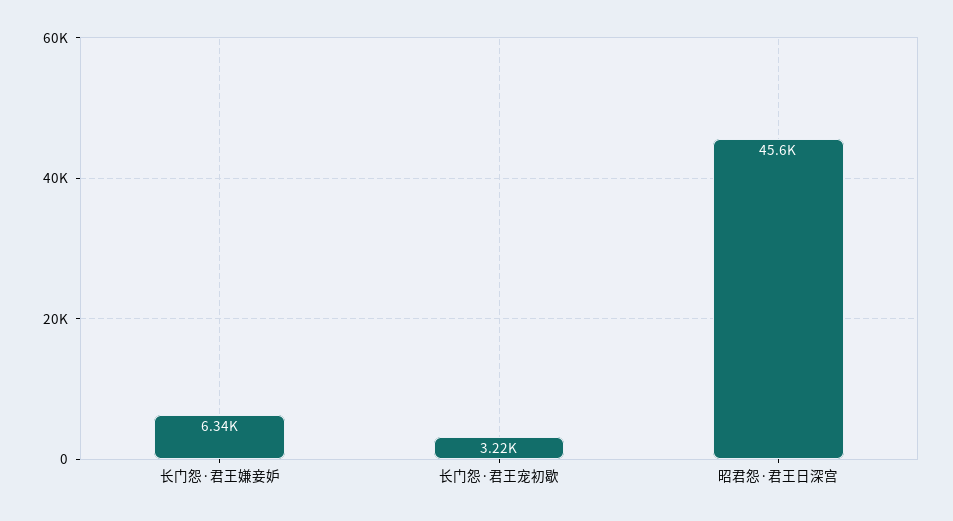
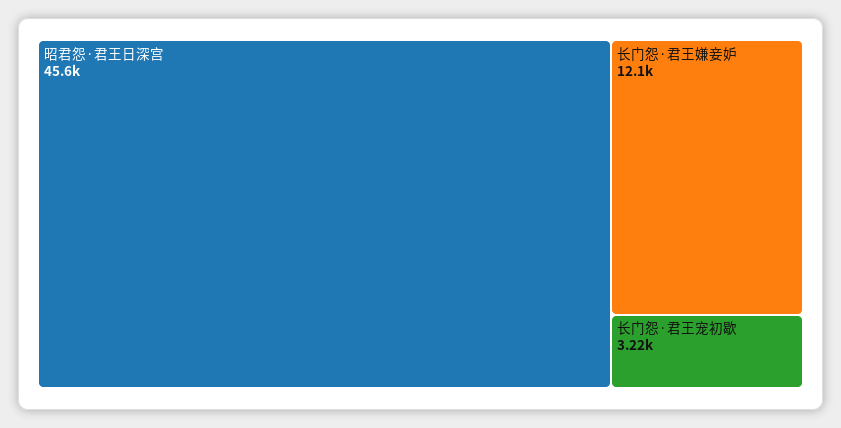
长门怨·君王嫌妾妒: 6340 -> 12100

